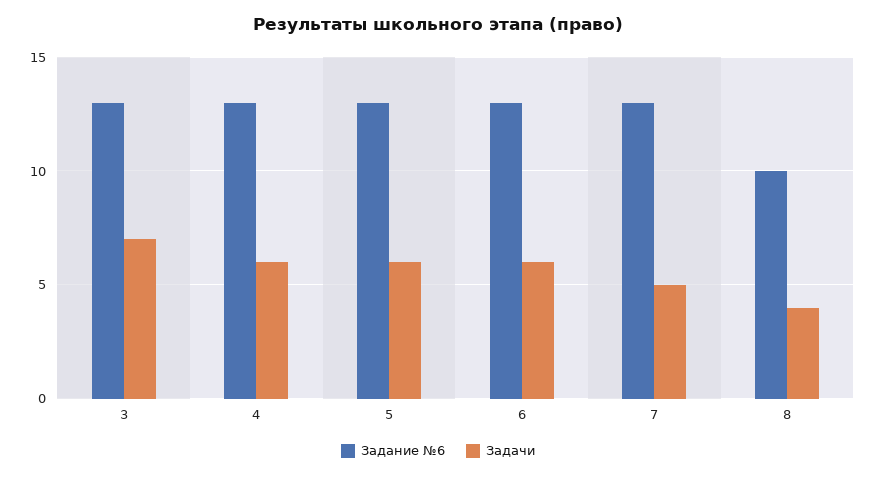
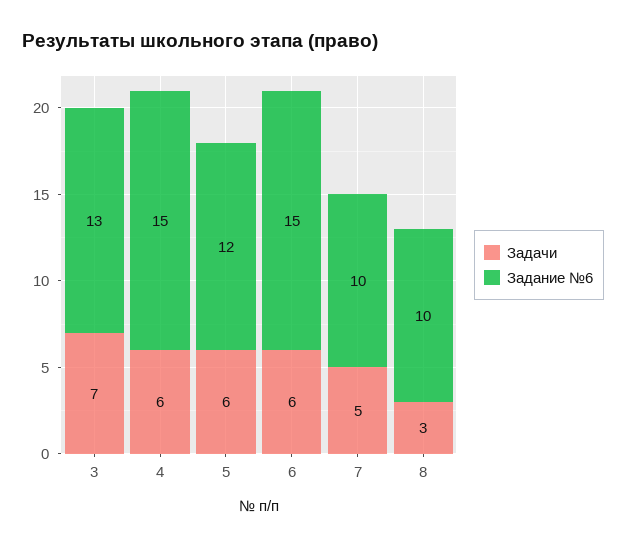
Задание №6, 4: 13 -> 15
Задание №6, 5: 13 -> 12
Задание №6, 6: 13 -> 15
Задание №6, 7: 13 -> 10
Задачи, 8: 4 -> 3

